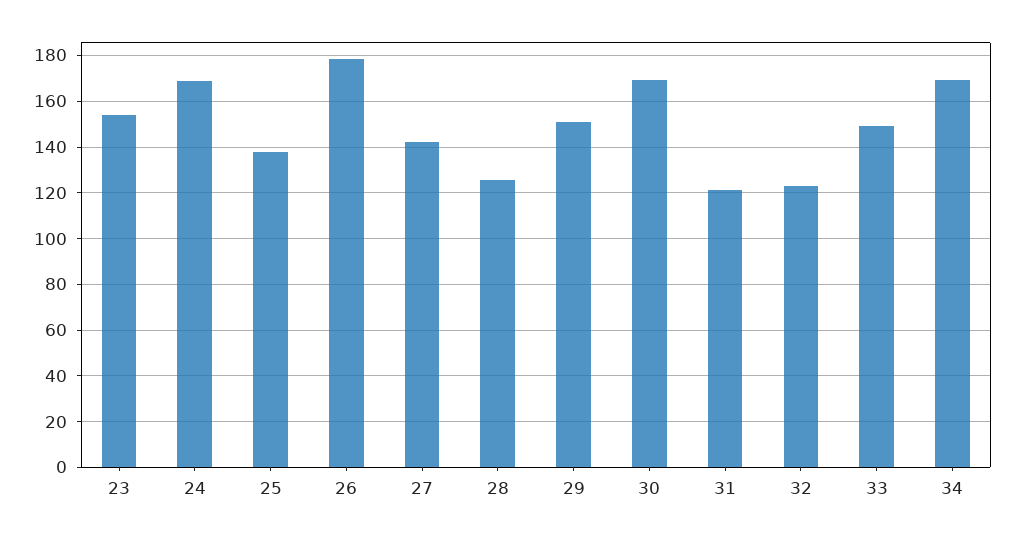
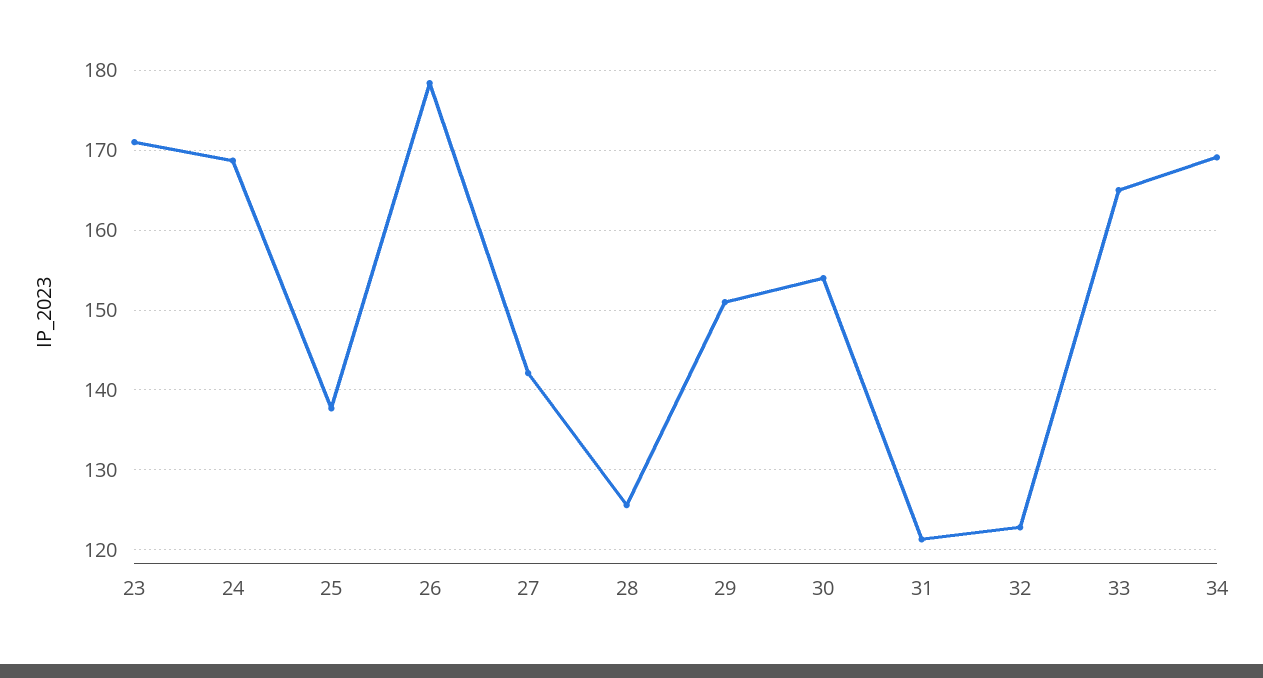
23: 155 -> 171
30: 170 -> 154
33: 150 -> 165

